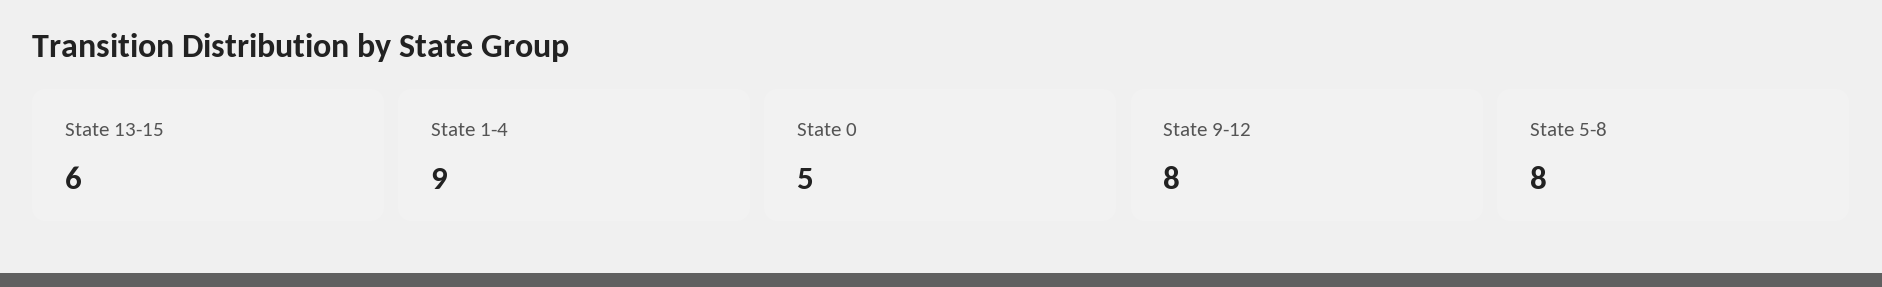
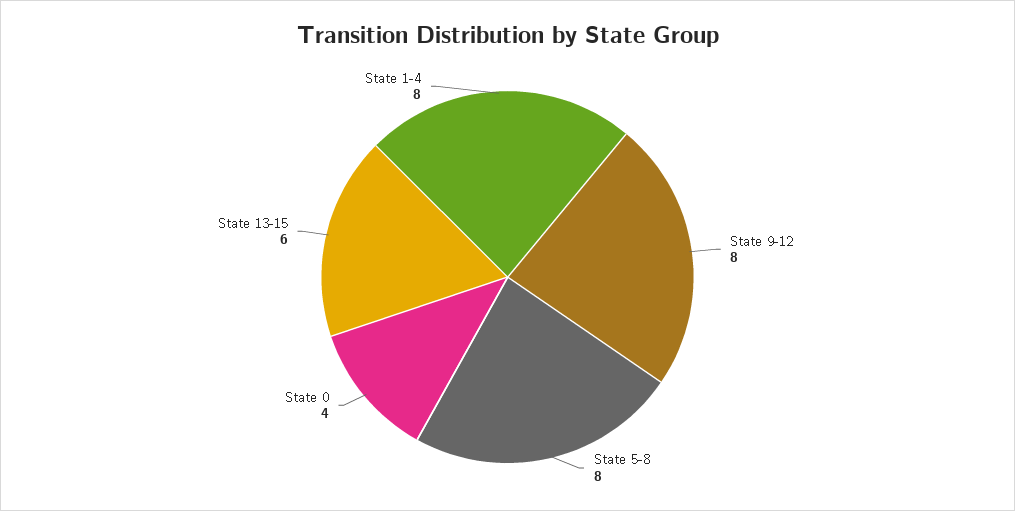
State 1-4: 9 -> 8
State 0: 5 -> 4

